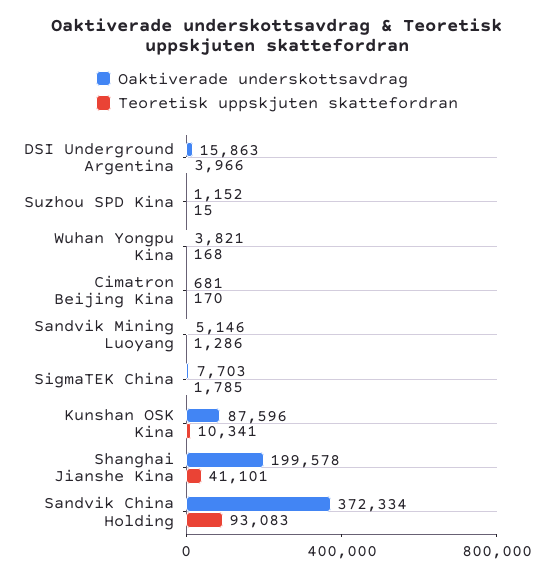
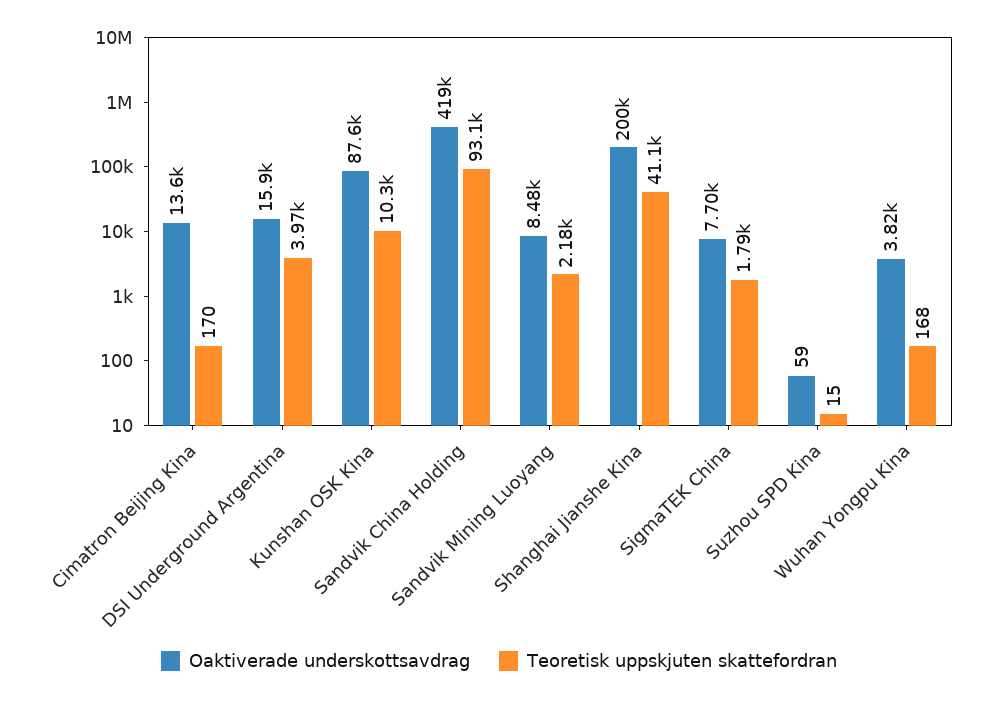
Oaktiverade underskottsavdrag, Suzhou SPD Kina: 1152 -> 59
Oaktiverade underskottsavdrag, Cimatron Beijing Kina: 681 -> 13600
Oaktiverade underskottsavdrag, Sandvik Mining Luoyang: 5146 -> 8480
Teoretisk uppskjuten skattefordran, Sandvik Mining Luoyang: 1286 -> 2180
Oaktiverade underskottsavdrag, Sandvik China Holding: 372334 -> 419000

